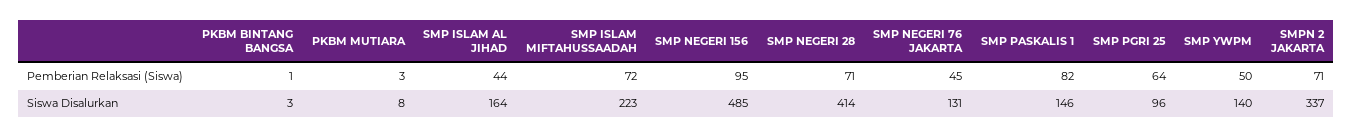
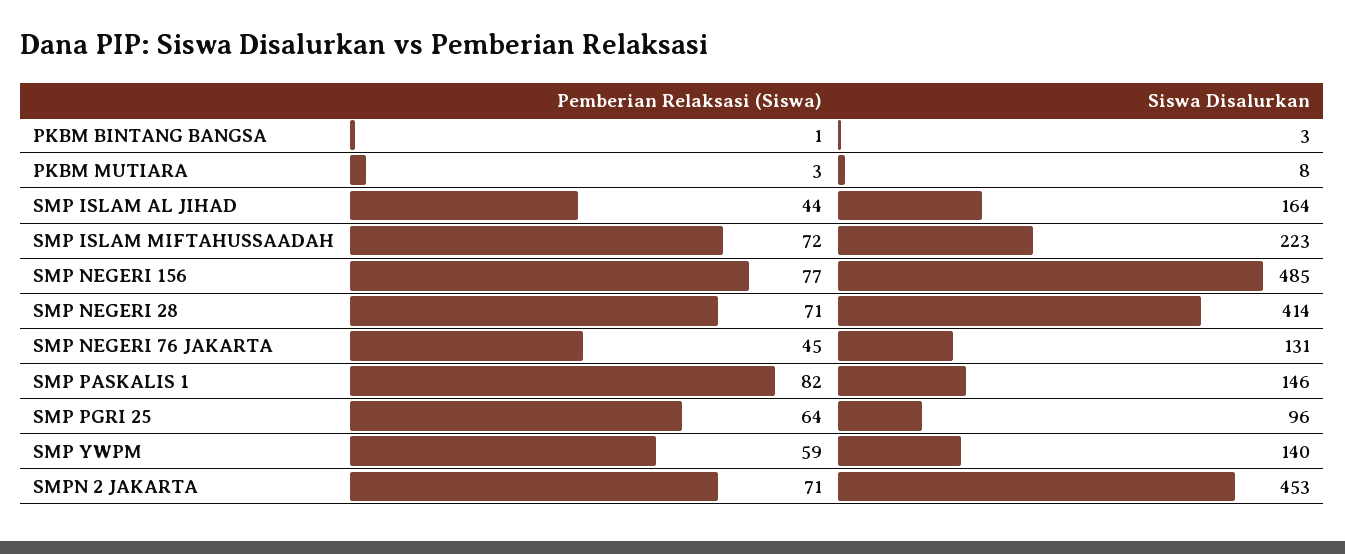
SMP NEGERI 156, Pemberian Relaksasi (Siswa): 95 -> 77
SMP YWPM, Pemberian Relaksasi (Siswa): 50 -> 59
SMPN 2 JAKARTA, Siswa Disalurkan: 337 -> 453

